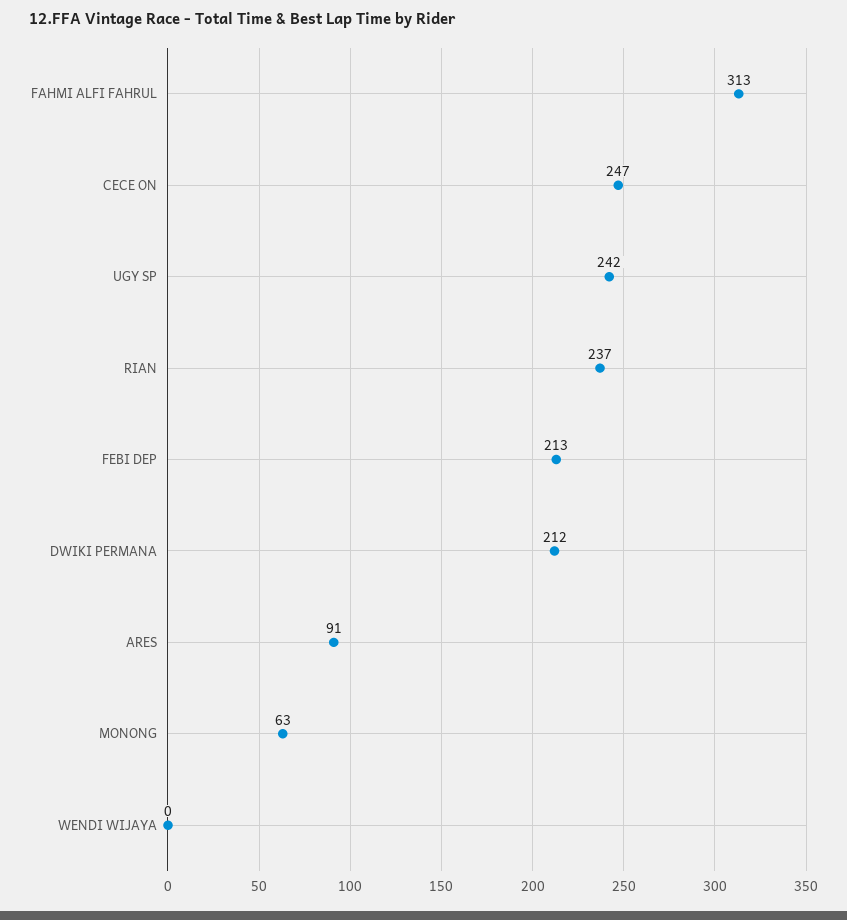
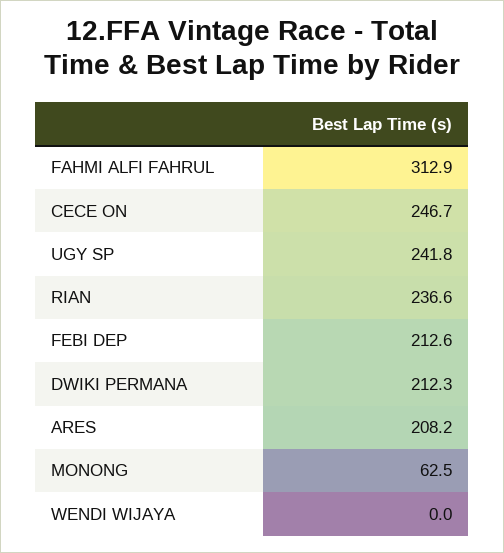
ARES: 91 -> 208.2

